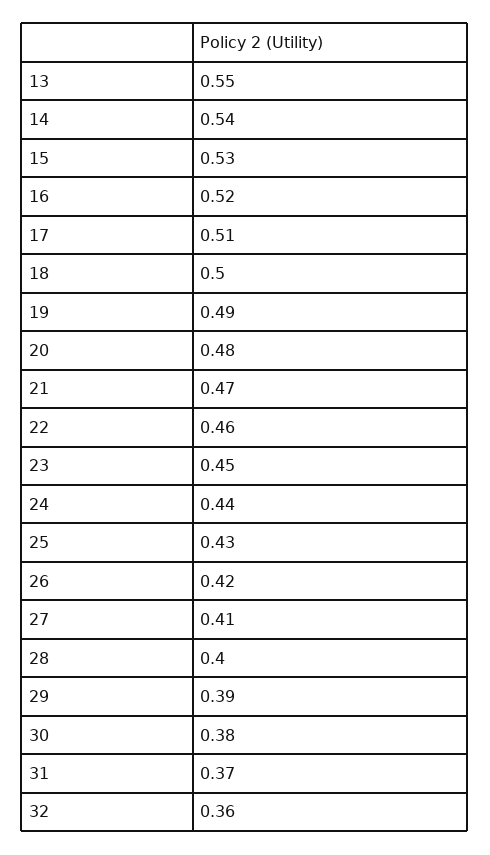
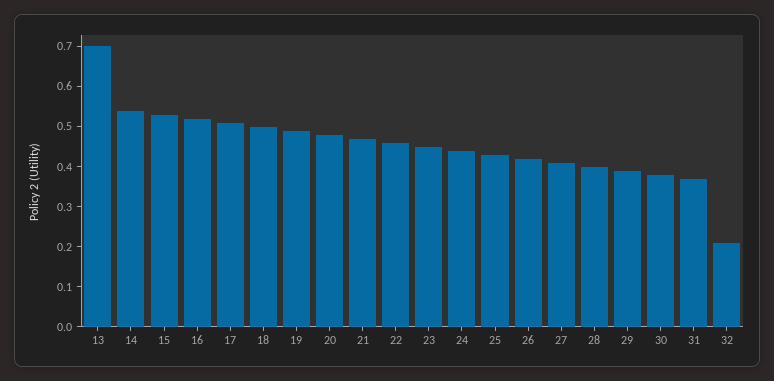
13: 0.55 -> 0.7
32: 0.36 -> 0.2

